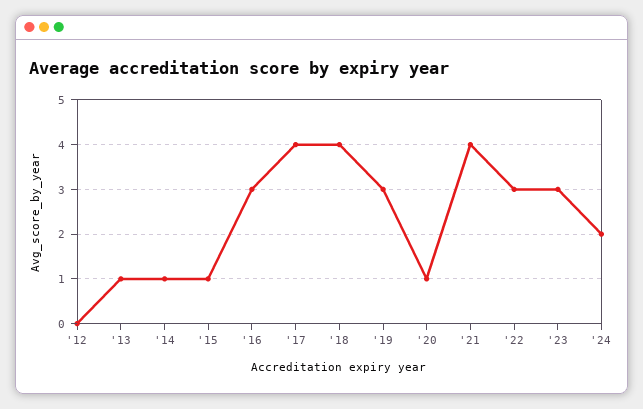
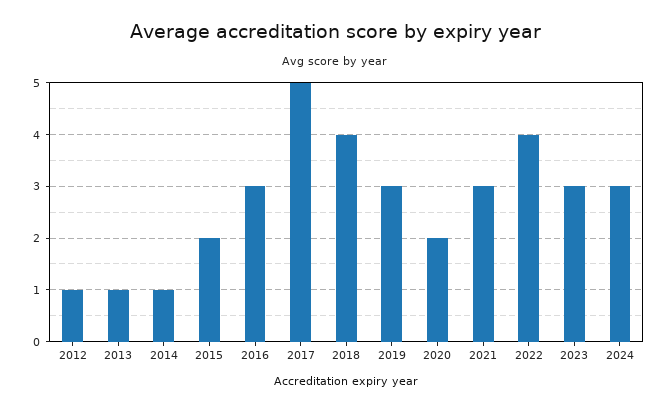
'12: 0 -> 1
'15: 1 -> 2
'17: 4 -> 5
'20: 1 -> 2
'21: 4 -> 3
'22: 3 -> 4
'24: 2 -> 3

